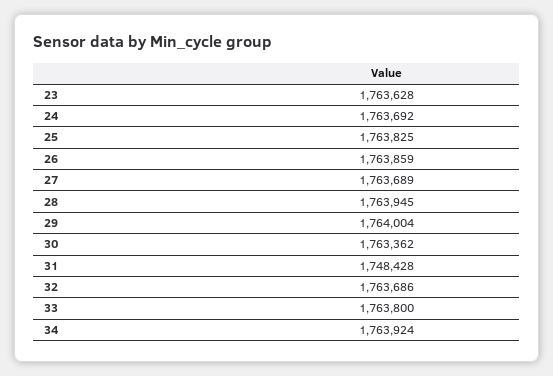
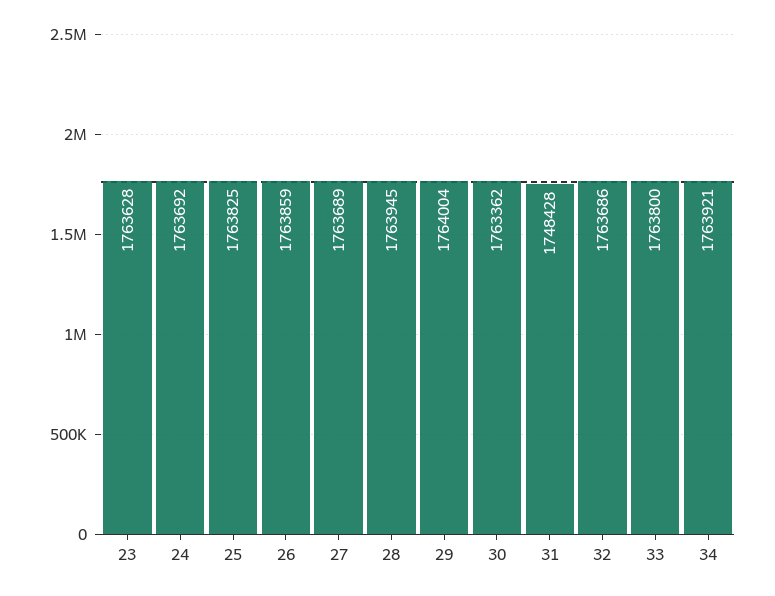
34: 1763924 -> 1763921

